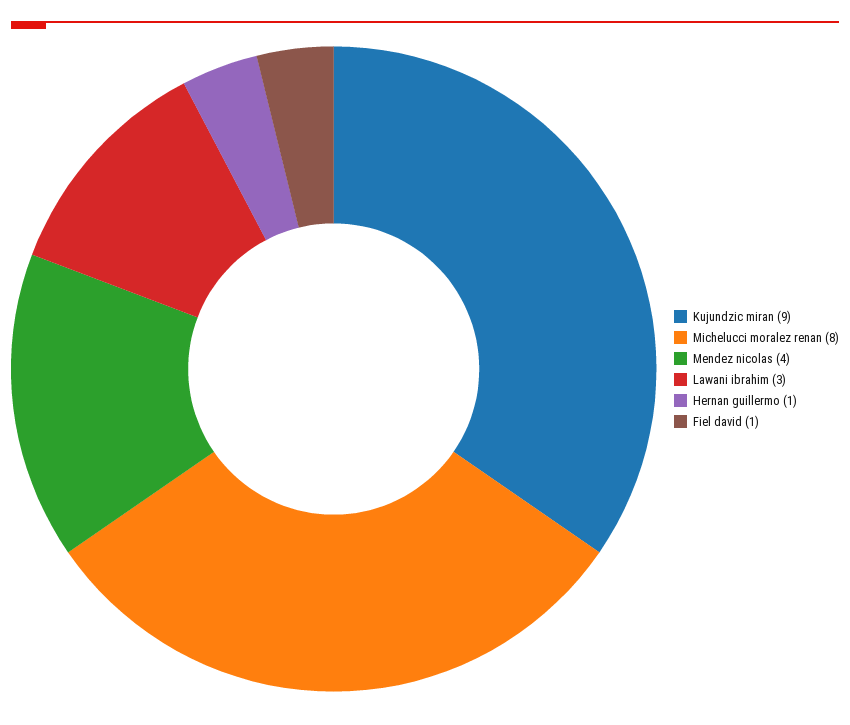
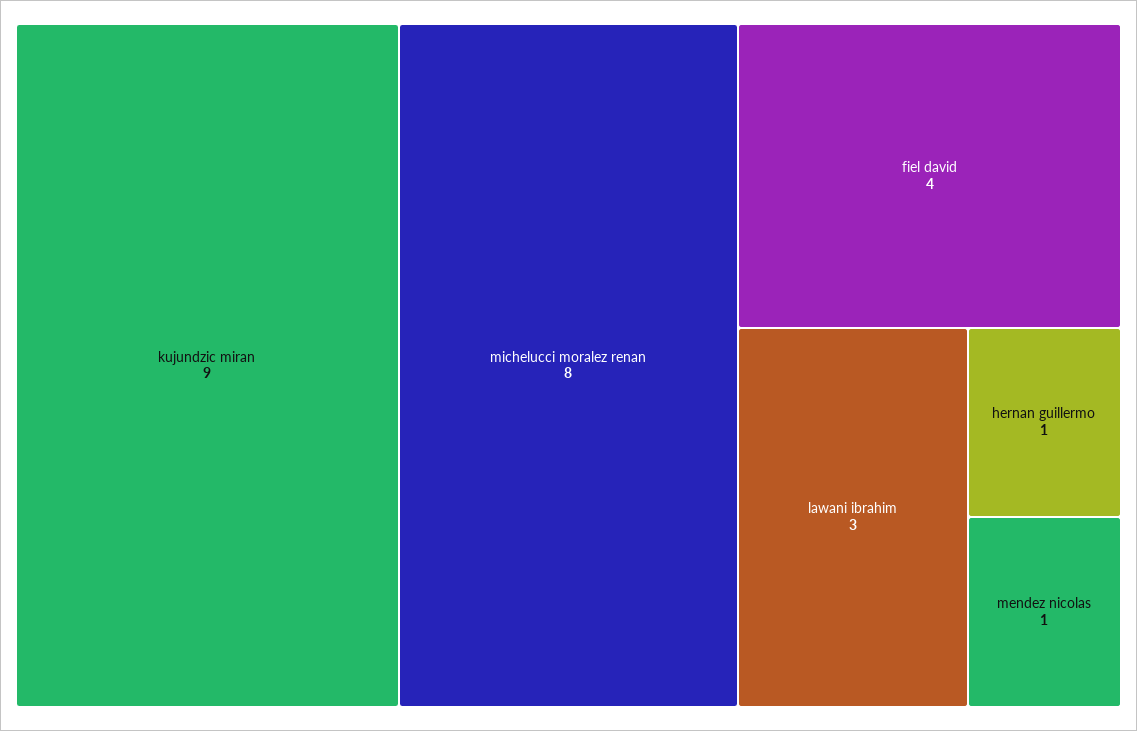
Mendez nicolas: 4 -> 1
Fiel david: 1 -> 4

